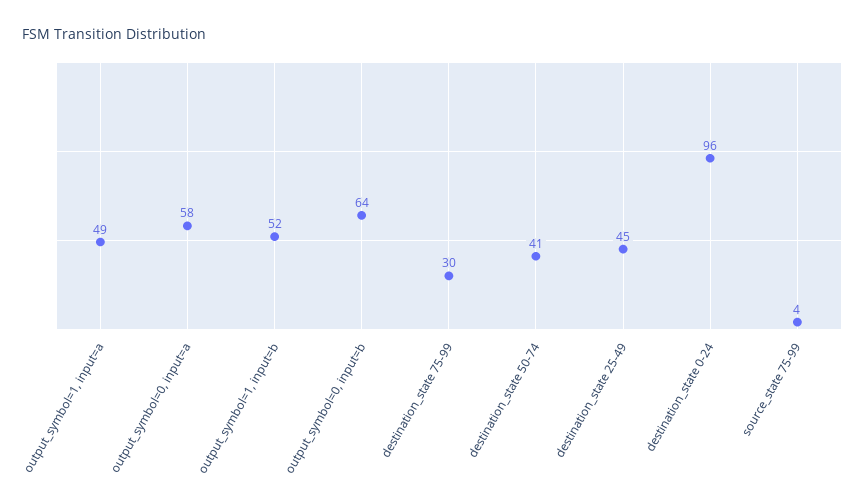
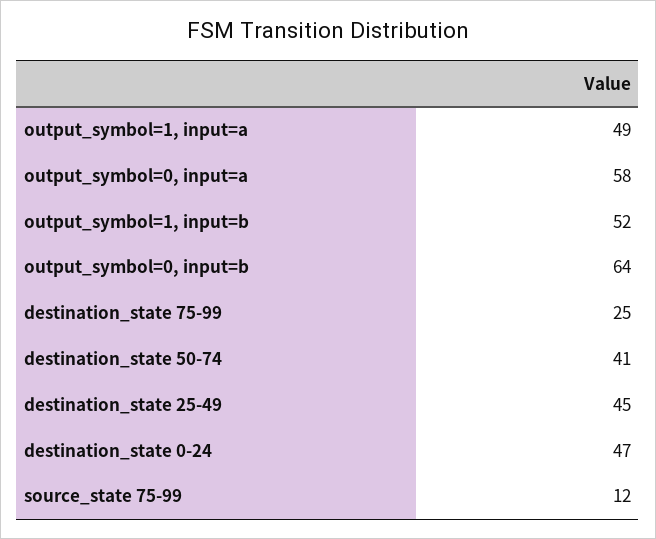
destination_state 75-99: 30 -> 25
destination_state 0-24: 96 -> 47
source_state 75-99: 4 -> 12

